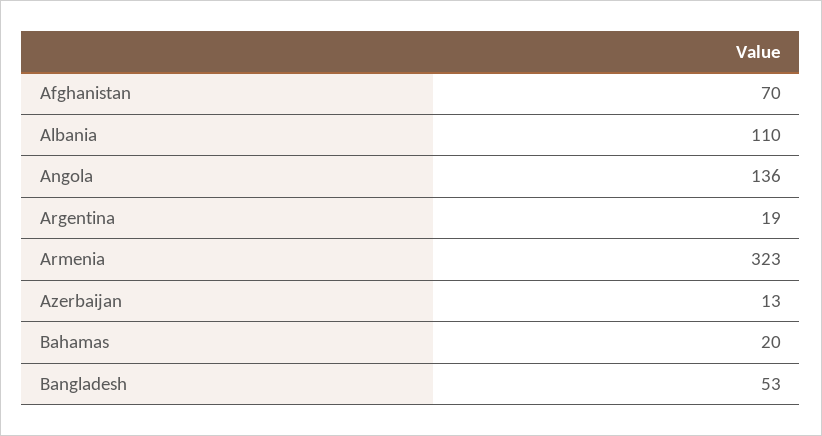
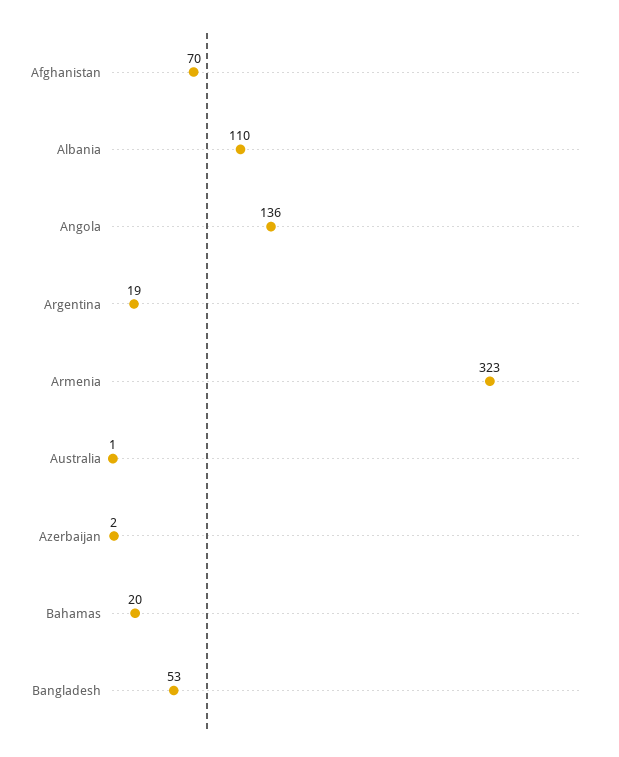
Azerbaijan: 13 -> 2
Australia: none -> 1

